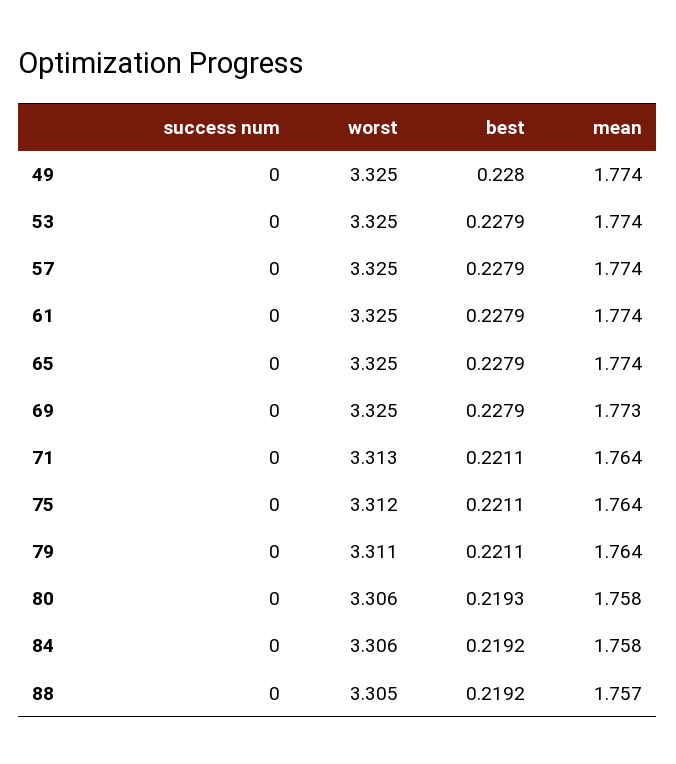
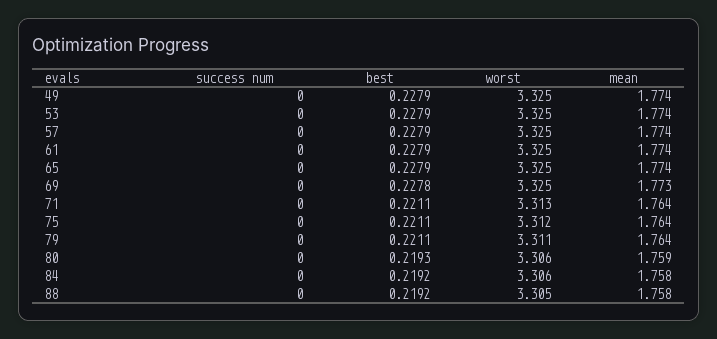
best, 49: 0.228 -> 0.2279
best, 69: 0.2279 -> 0.2278
mean, 80: 1.758 -> 1.759
mean, 88: 1.757 -> 1.758

